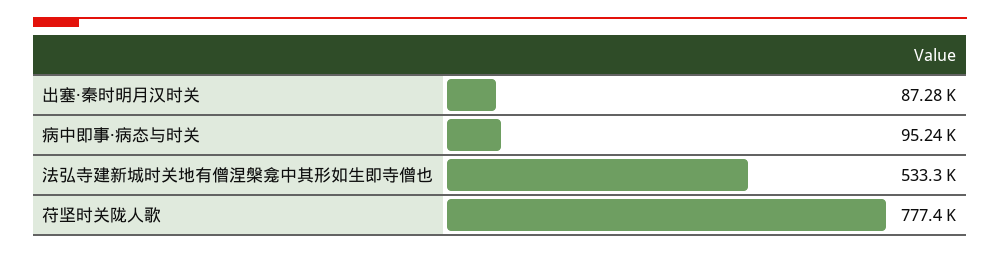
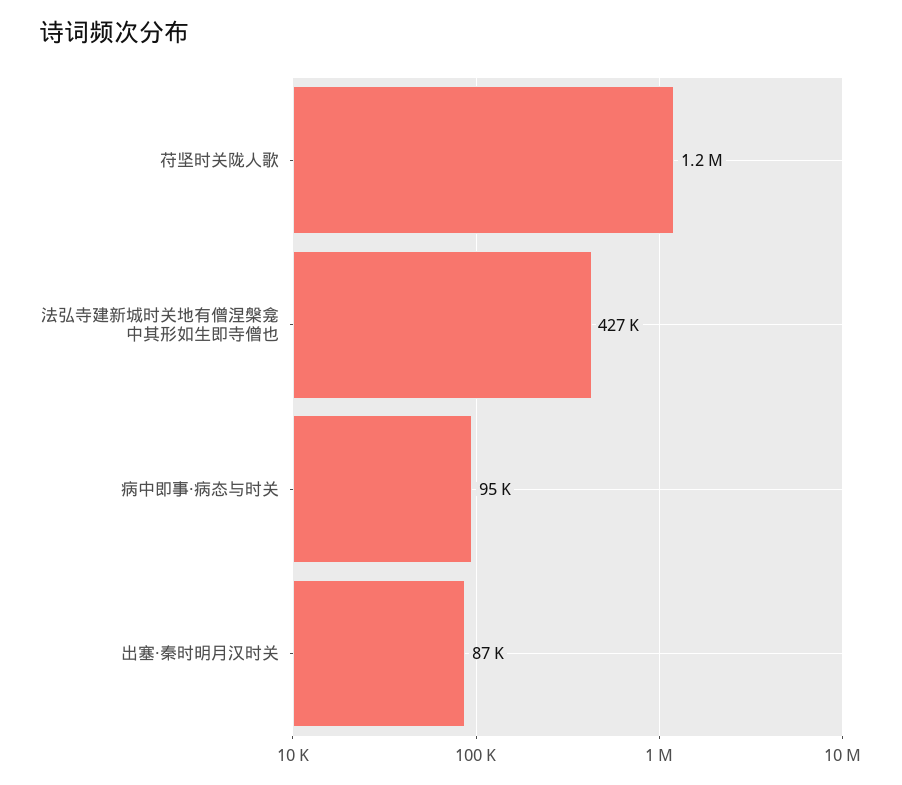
法弘寺建新城时关地有僧涅槃龛中其形如生即寺僧也: 533300 -> 427000
苻坚时关陇人歌: 777400 -> 1200000

